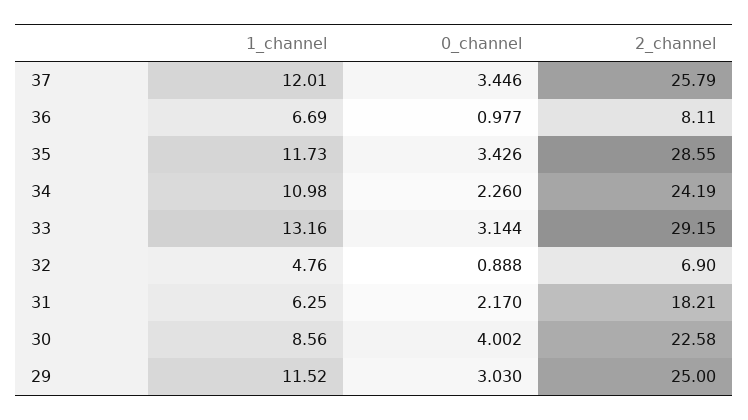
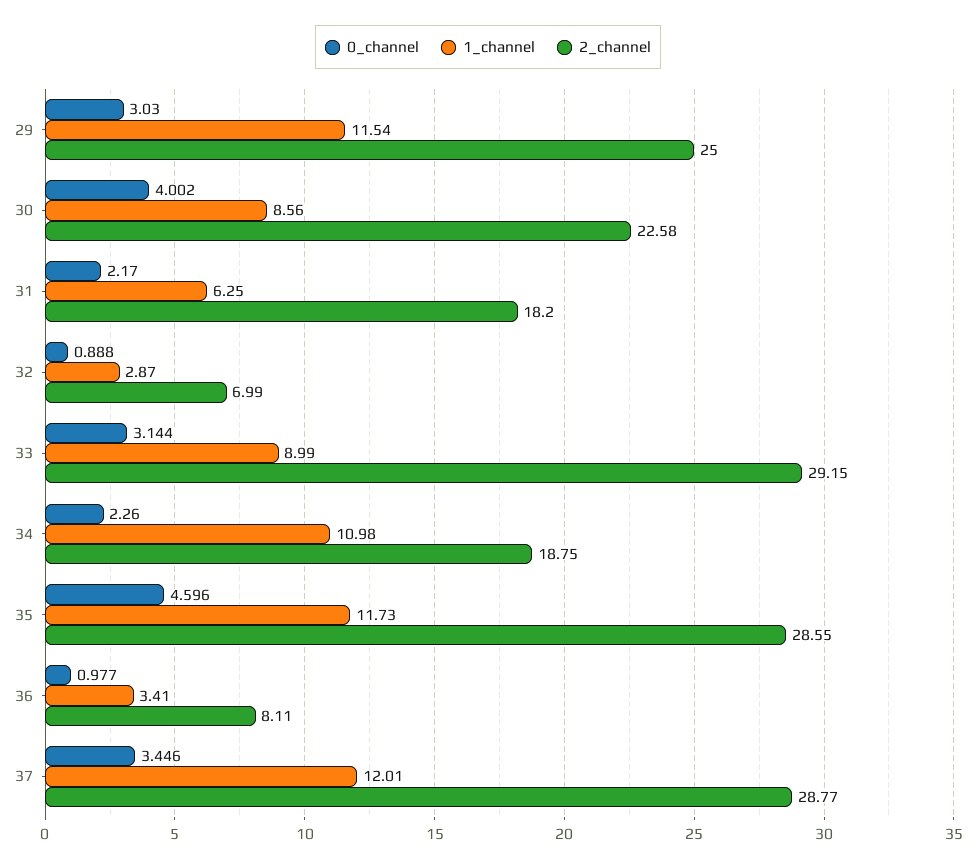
2_channel, 37: 25.79 -> 28.77
1_channel, 36: 6.69 -> 3.41
0_channel, 35: 3.426 -> 4.596
2_channel, 34: 24.19 -> 18.75
1_channel, 33: 13.16 -> 8.99
1_channel, 32: 4.76 -> 2.87
2_channel, 32: 6.9 -> 6.99
2_channel, 31: 18.21 -> 18.2
1_channel, 29: 11.52 -> 11.54

